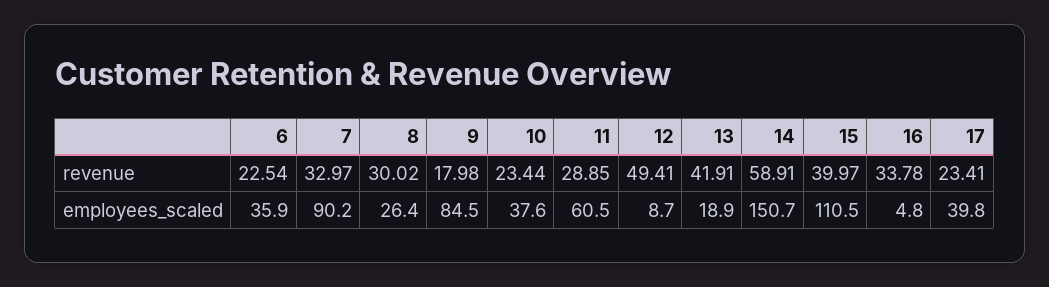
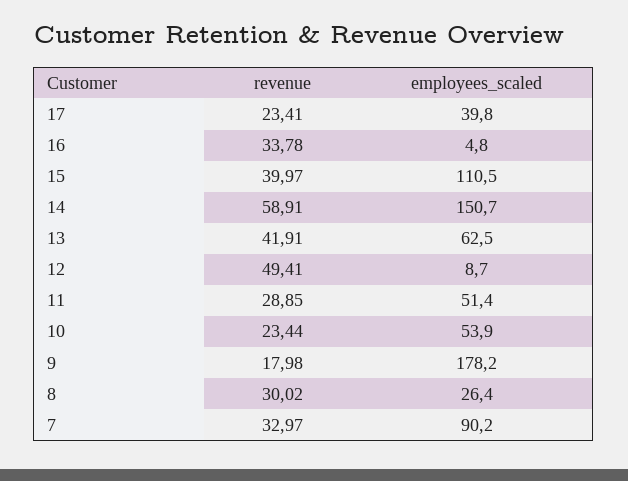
6, revenue: 22.54 -> none
6, employees_scaled: 35.9 -> none
9, employees_scaled: 84.5 -> 178.2
10, employees_scaled: 37.6 -> 53.9
11, employees_scaled: 60.5 -> 51.4
13, employees_scaled: 18.9 -> 62.5

